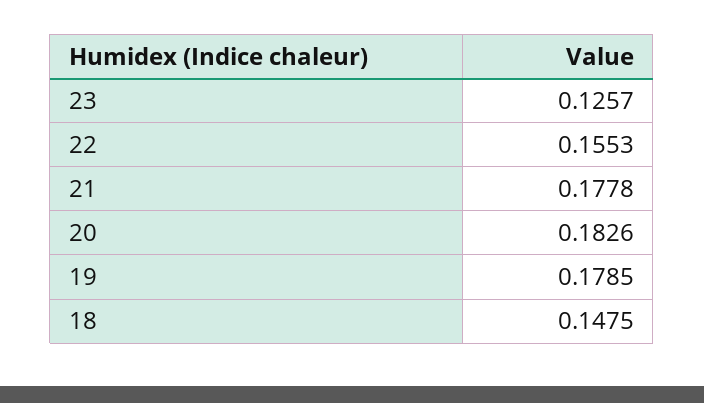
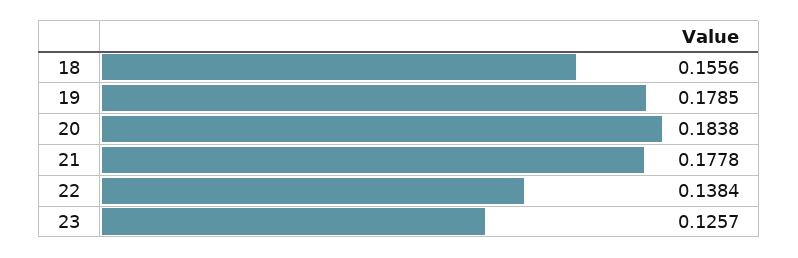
22: 0.1553 -> 0.1384
20: 0.1826 -> 0.1838
18: 0.1475 -> 0.1556

